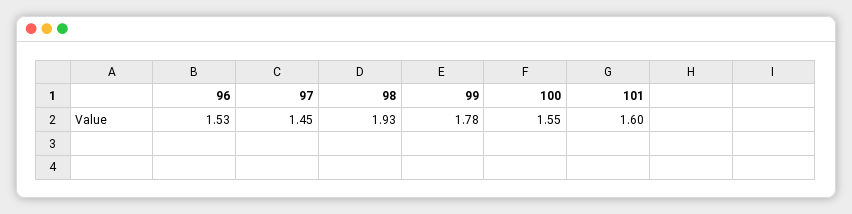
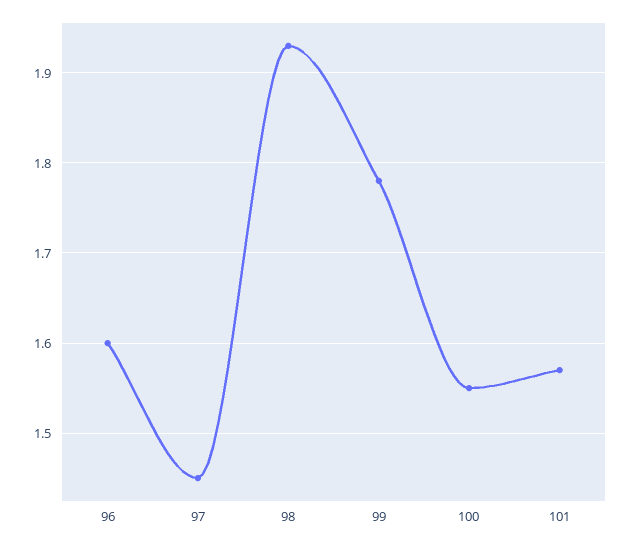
96: 1.53 -> 1.6
101: 1.6 -> 1.57

